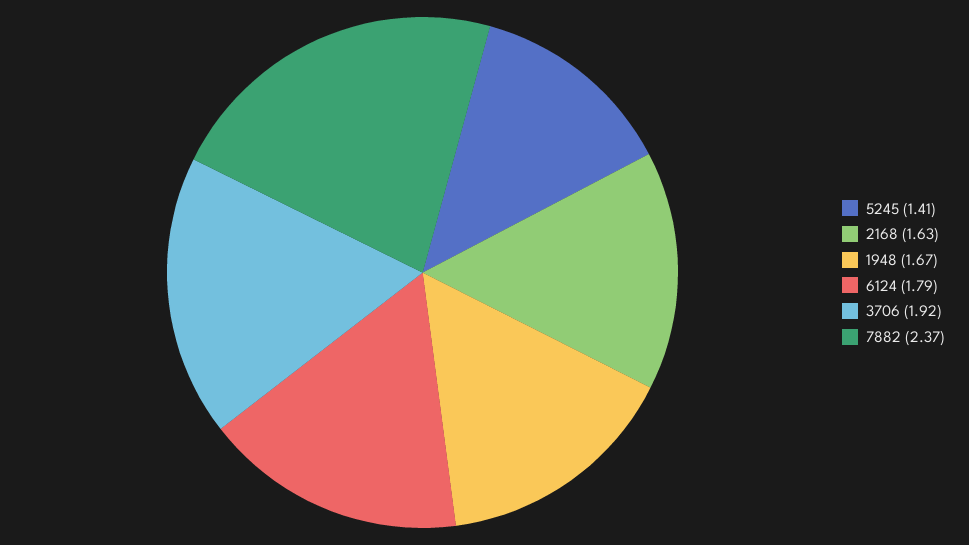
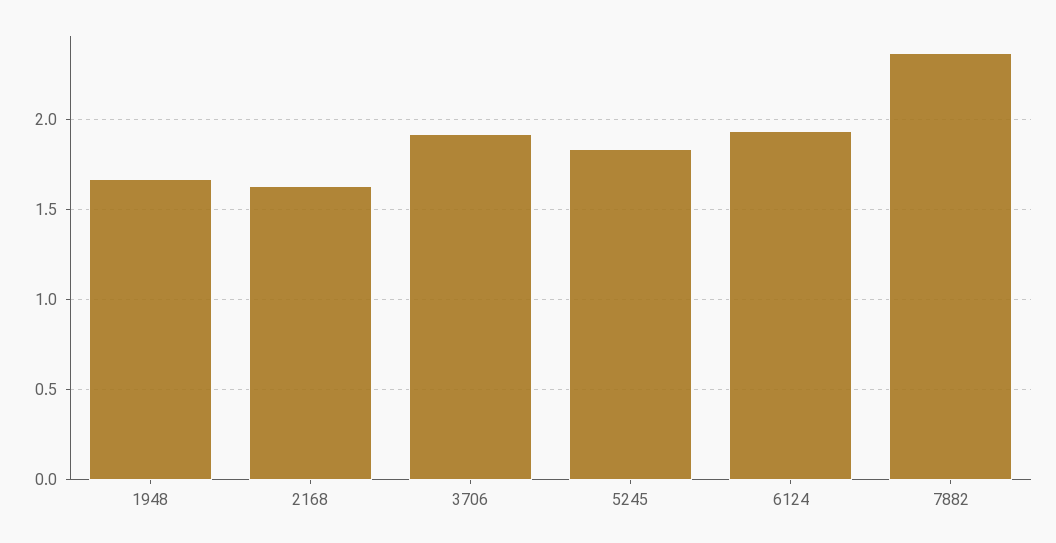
5245: 1.41 -> 1.85
6124: 1.79 -> 1.95

